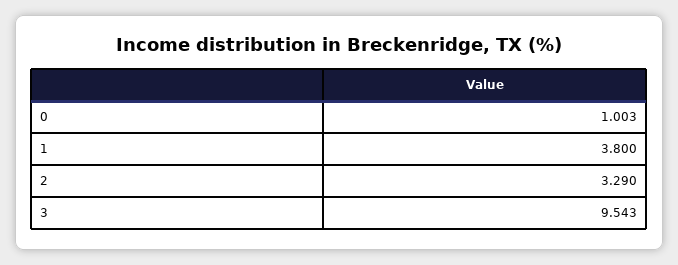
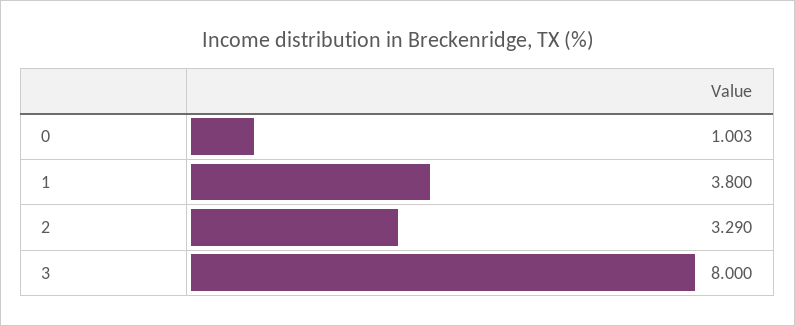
3: 9.543 -> 8

